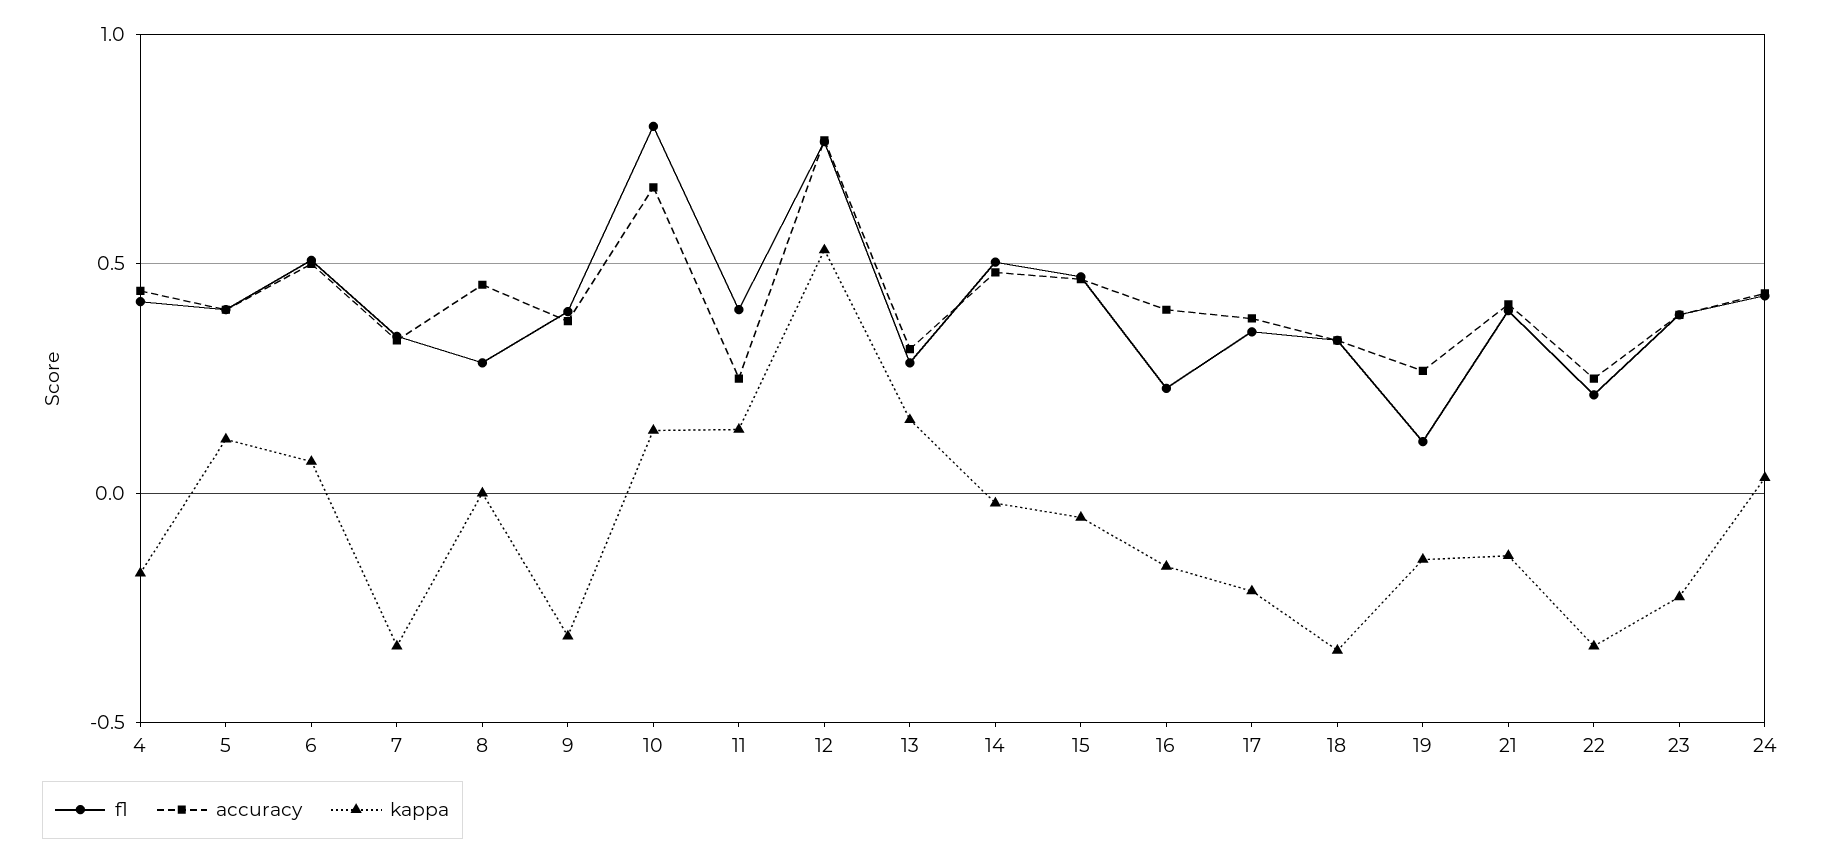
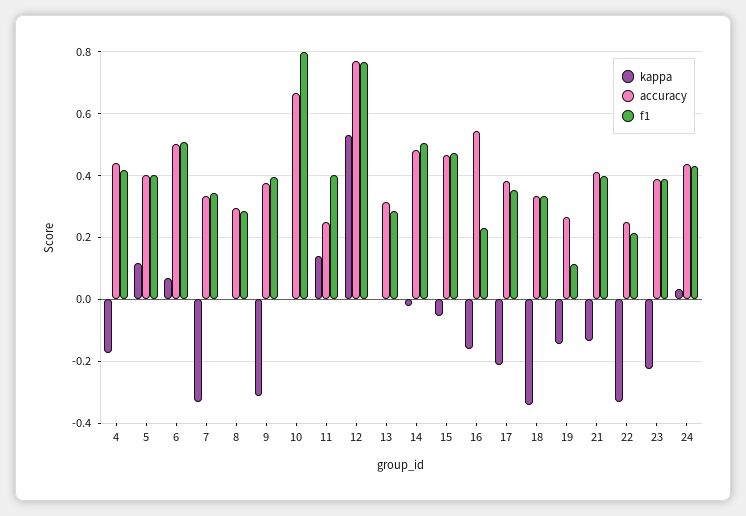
accuracy, 8: 0.45 -> 0.3
kappa, 10: 0.15 -> 0
kappa, 13: 0.15 -> 0
accuracy, 16: 0.4 -> 0.54

